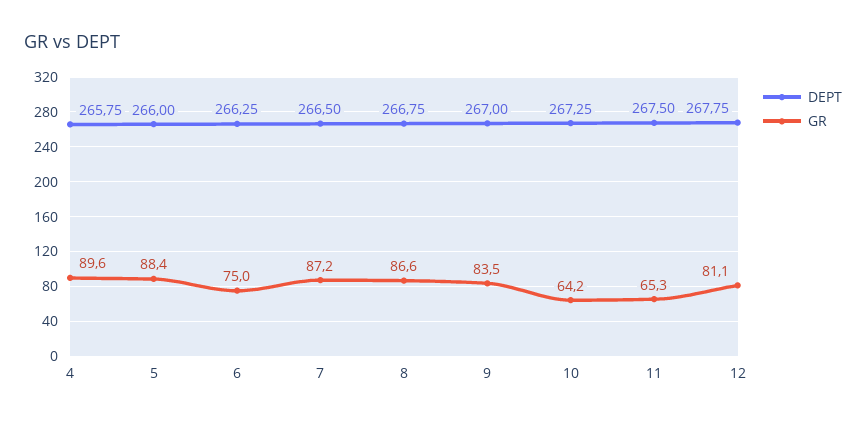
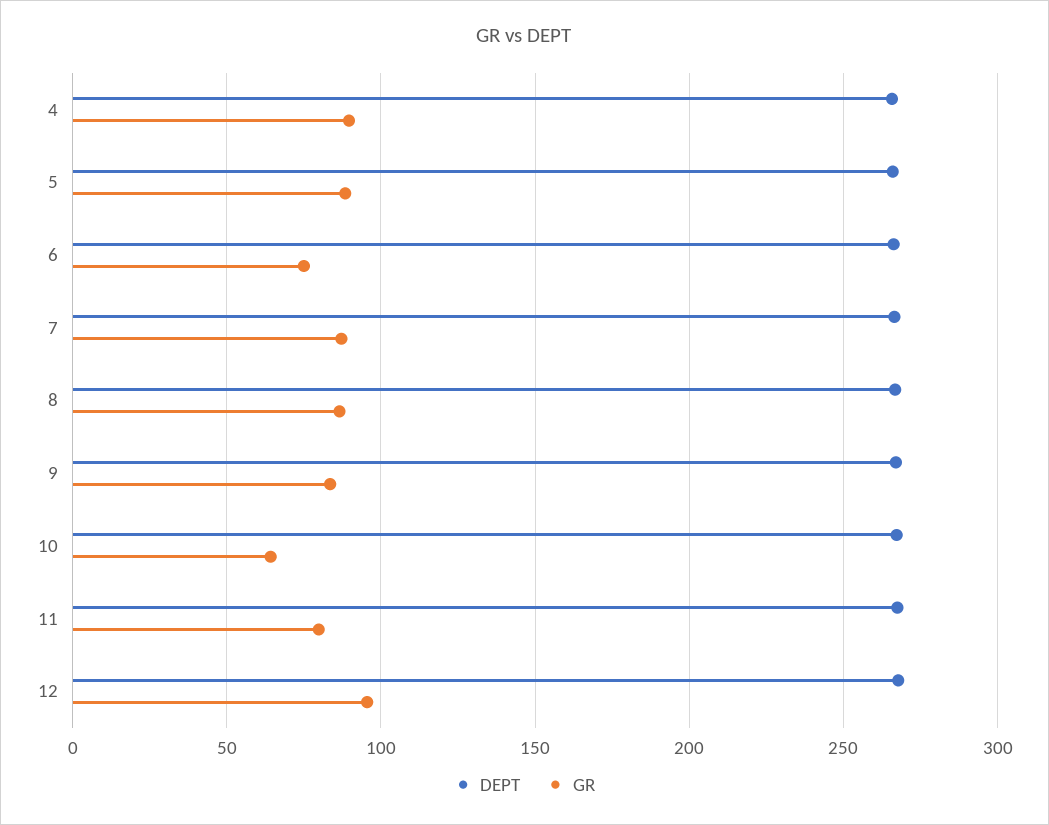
GR, 11: 65.3 -> 80
GR, 12: 81.1 -> 95

